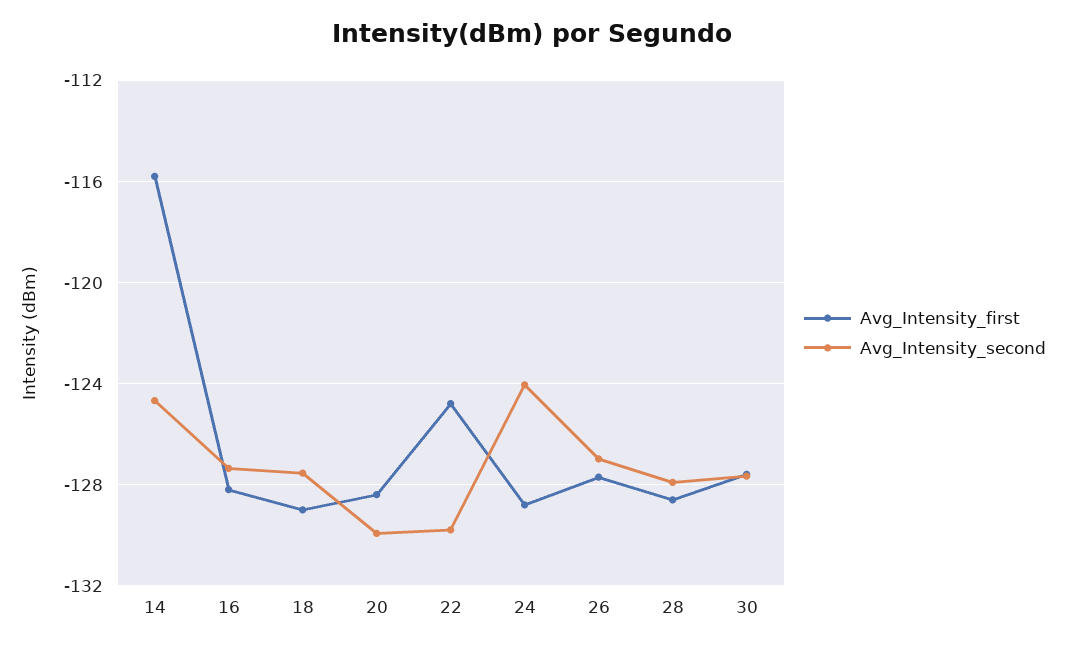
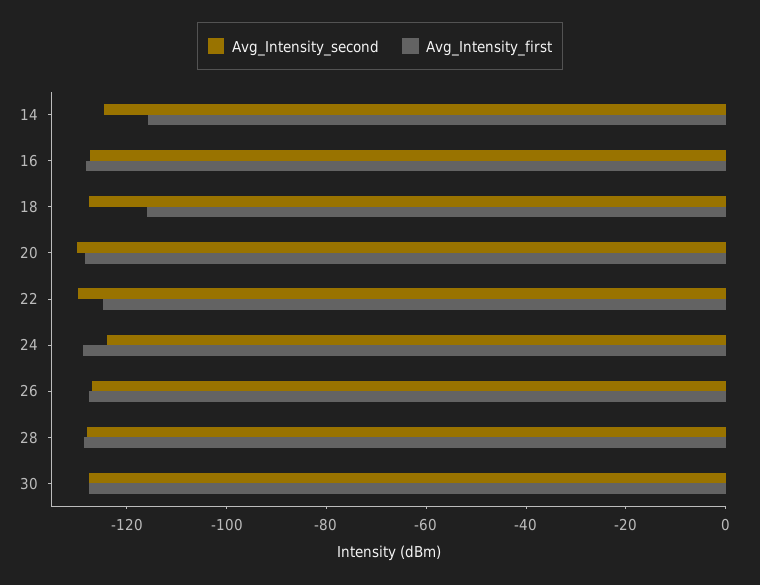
Avg_Intensity_first, 18: -129 -> -115

